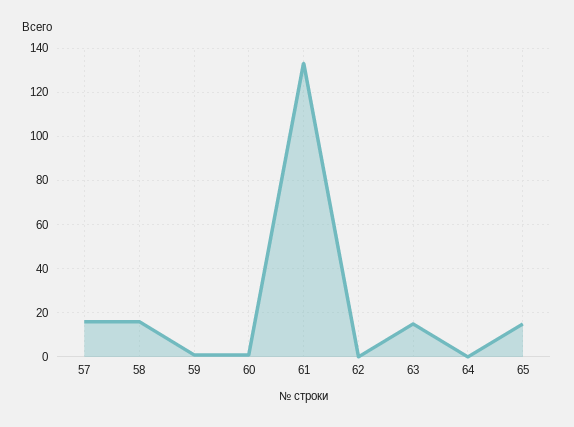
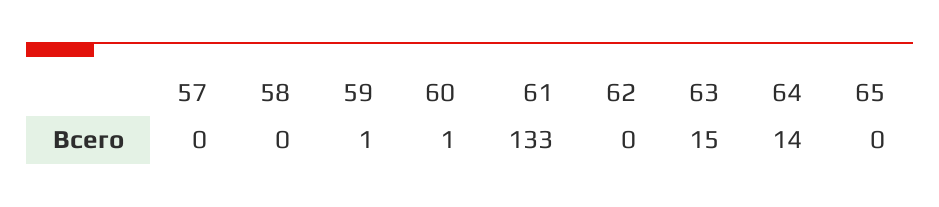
57: 15 -> 0
58: 15 -> 0
64: 0 -> 14
65: 15 -> 0

